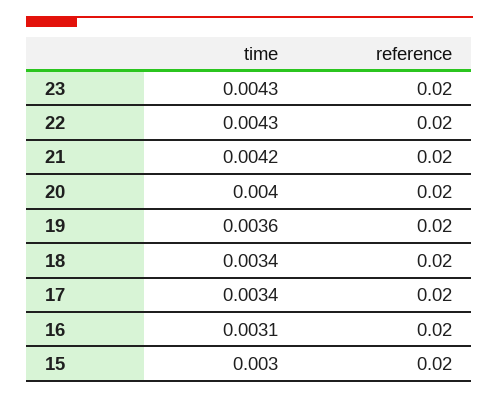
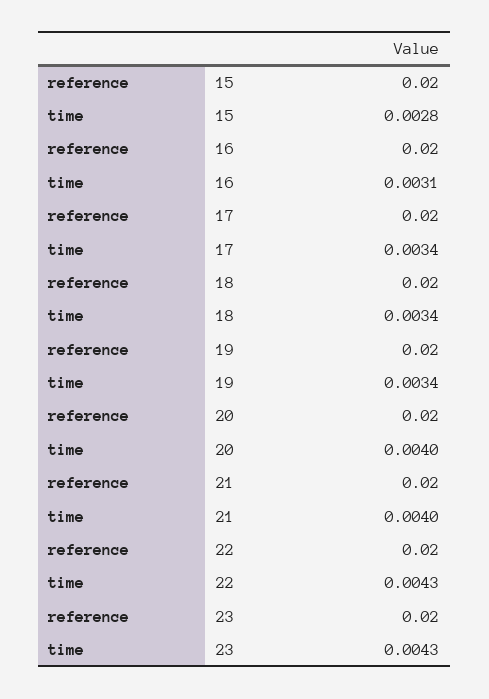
time, 21: 0.0042 -> 0.004
time, 19: 0.0036 -> 0.0034
time, 15: 0.003 -> 0.0028

